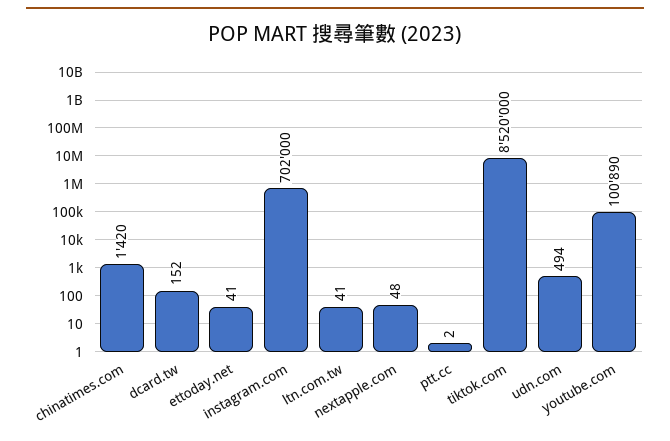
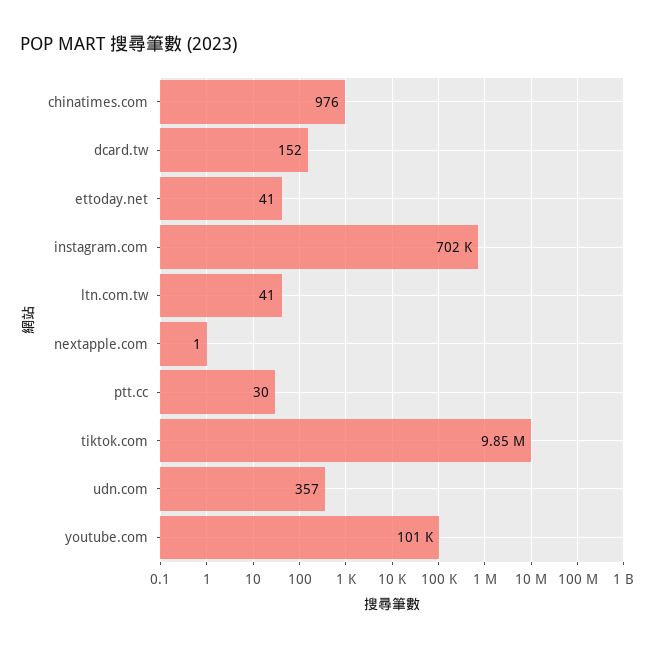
chinatimes.com: 1420 -> 976
nextapple.com: 48 -> 1
ptt.cc: 2 -> 30
tiktok.com: 8520000 -> 9850000
udn.com: 494 -> 357

